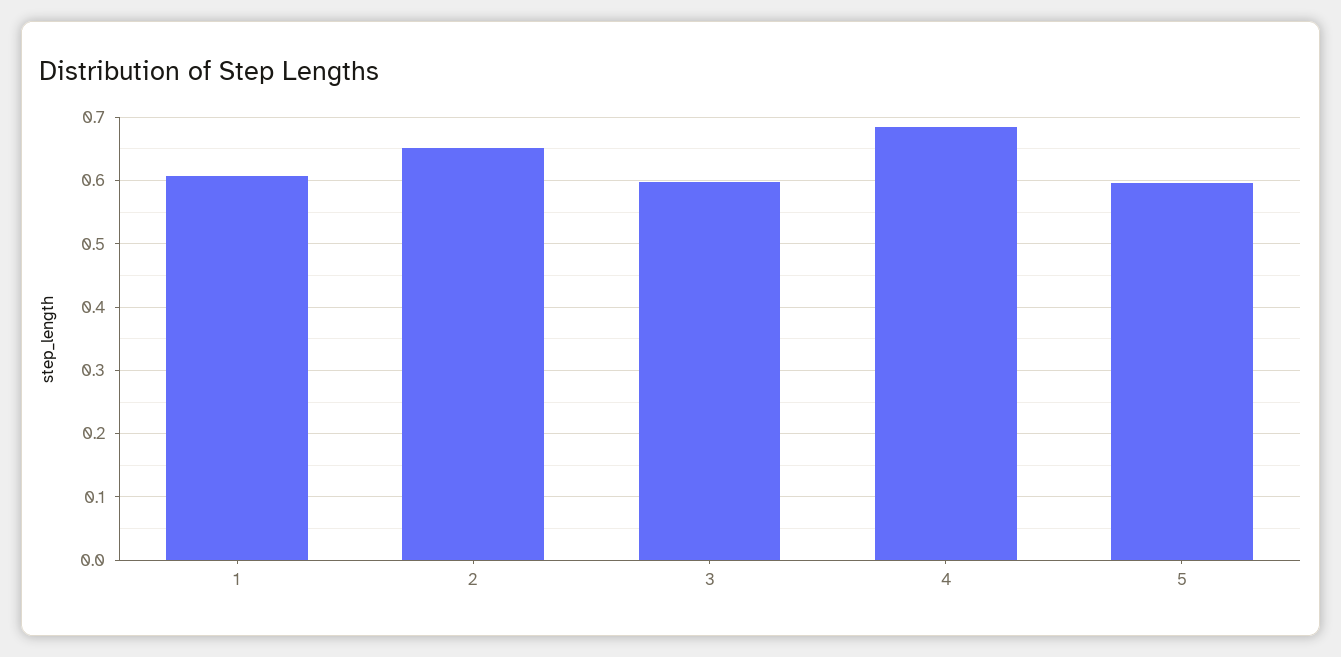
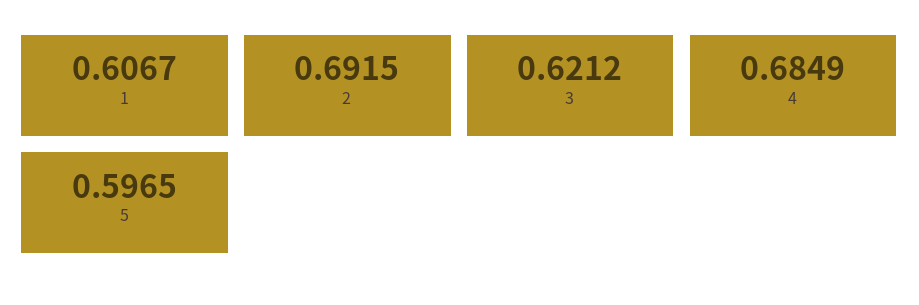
2: 0.65 -> 0.6915
3: 0.6 -> 0.6212

